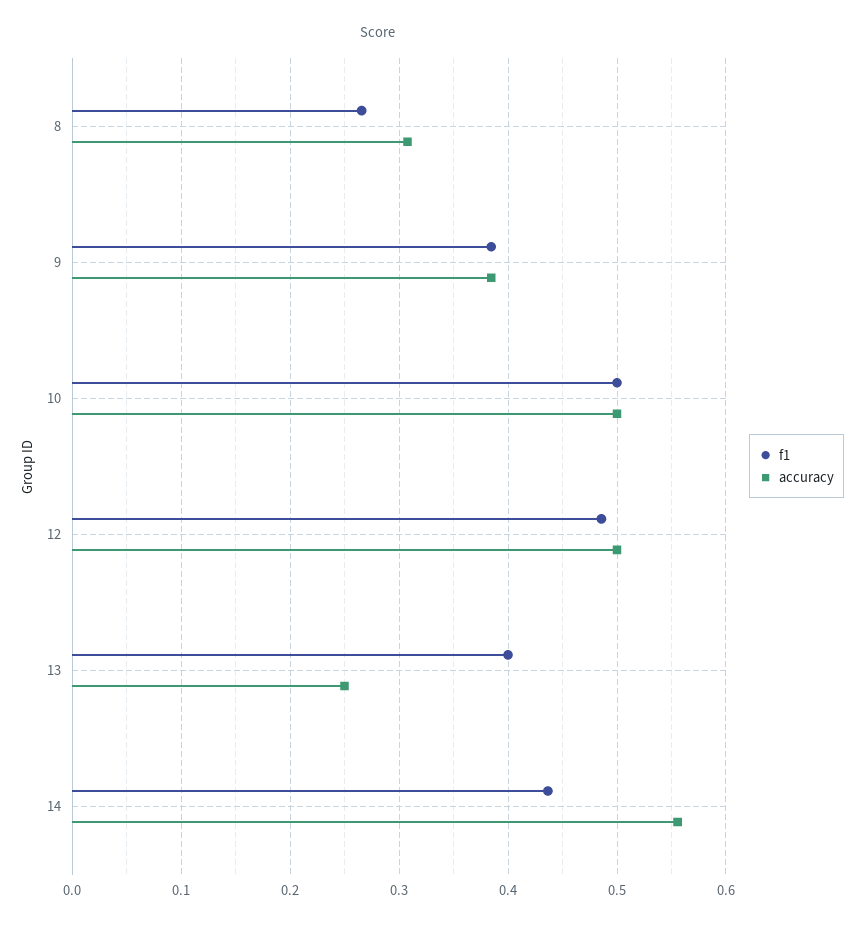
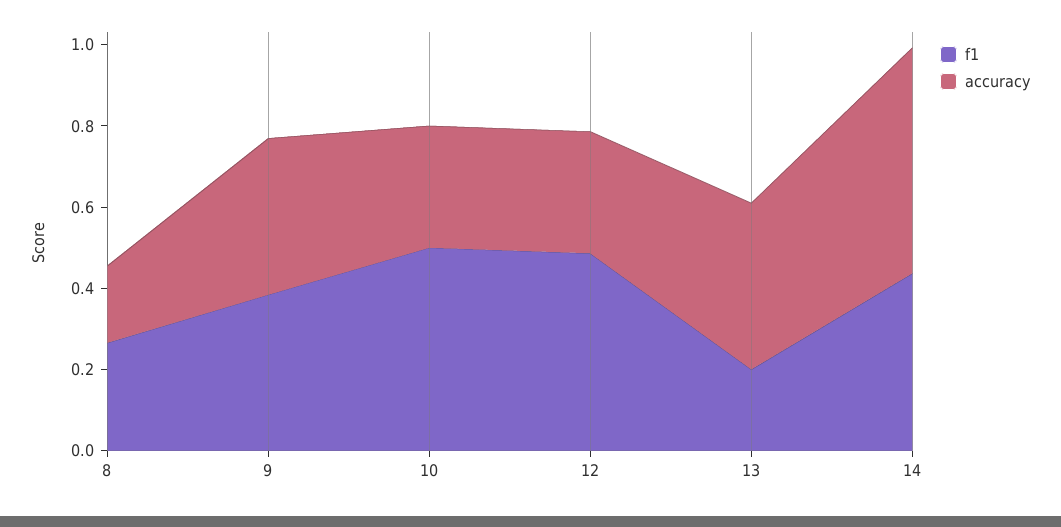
accuracy, 8: 0.31 -> 0.2
accuracy, 10: 0.5 -> 0.3
accuracy, 12: 0.5 -> 0.3
f1, 13: 0.4 -> 0.2
accuracy, 13: 0.25 -> 0.4

